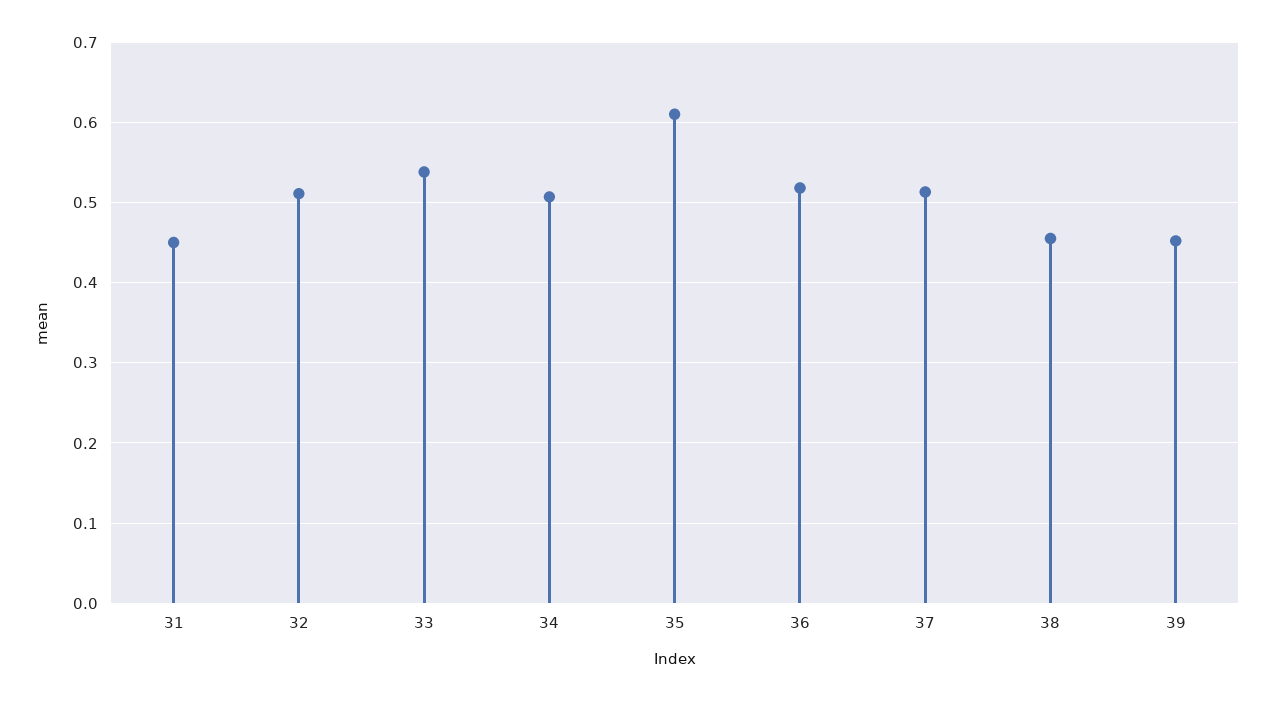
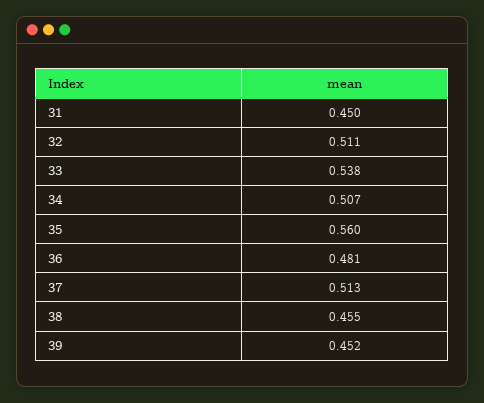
35: 0.61 -> 0.56
36: 0.52 -> 0.481

